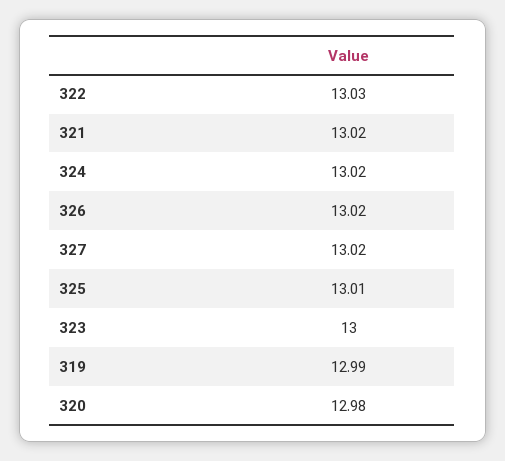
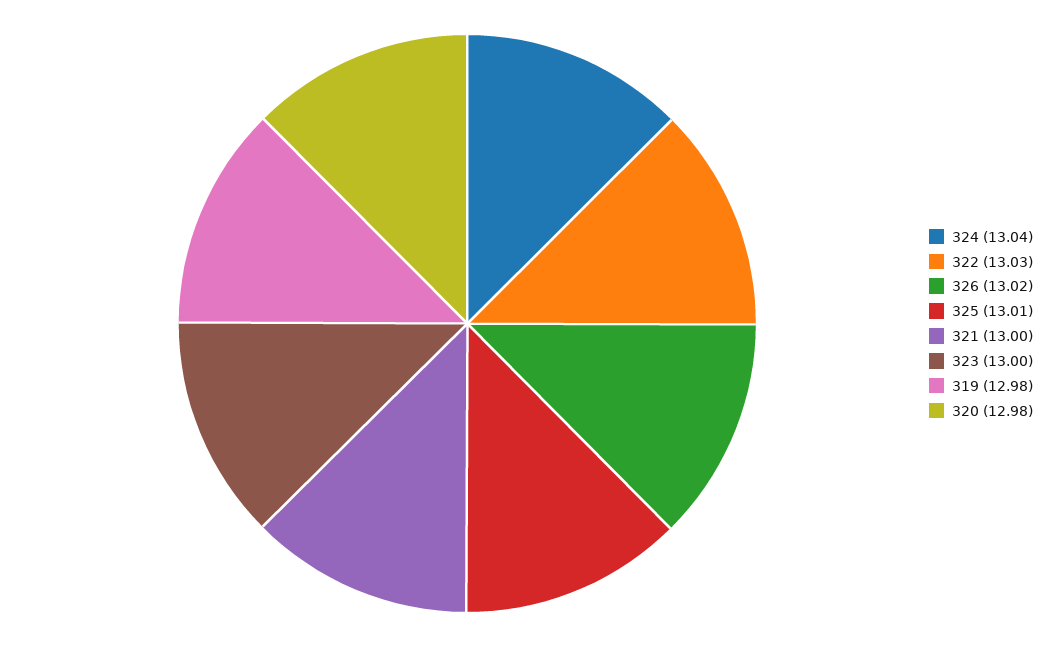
321: 13.02 -> 13
324: 13.02 -> 13.04
327: 13.02 -> none
319: 12.99 -> 12.98

